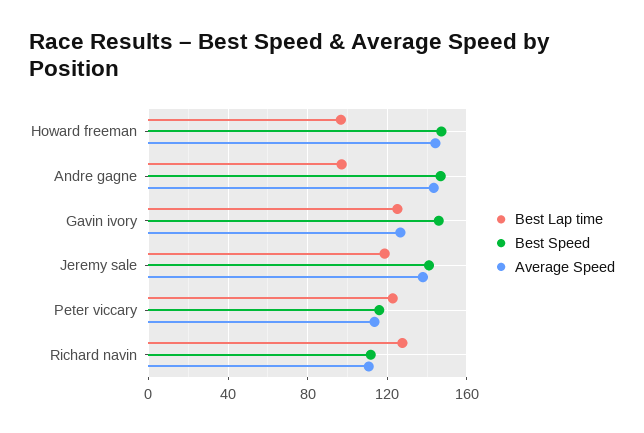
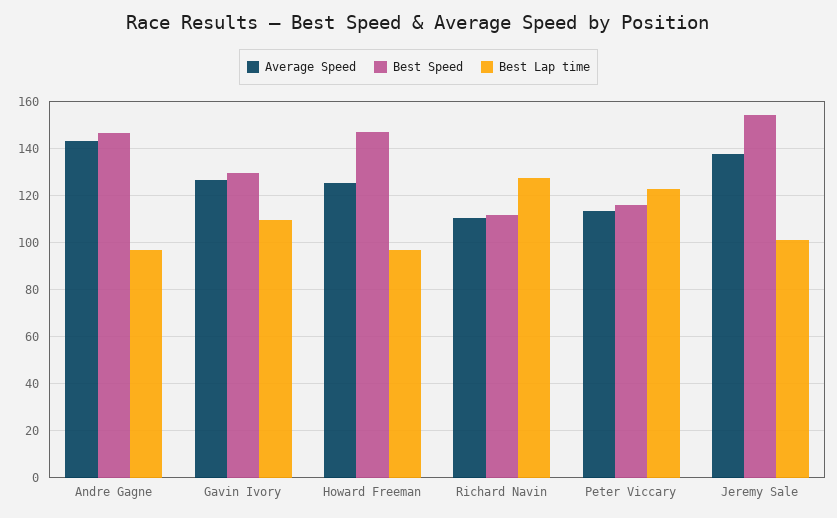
Average Speed, Howard freeman: 145 -> 125
Best Lap time, Gavin ivory: 125 -> 110
Best Speed, Gavin ivory: 145 -> 130
Best Lap time, Jeremy sale: 120 -> 100
Best Speed, Jeremy sale: 140 -> 155

